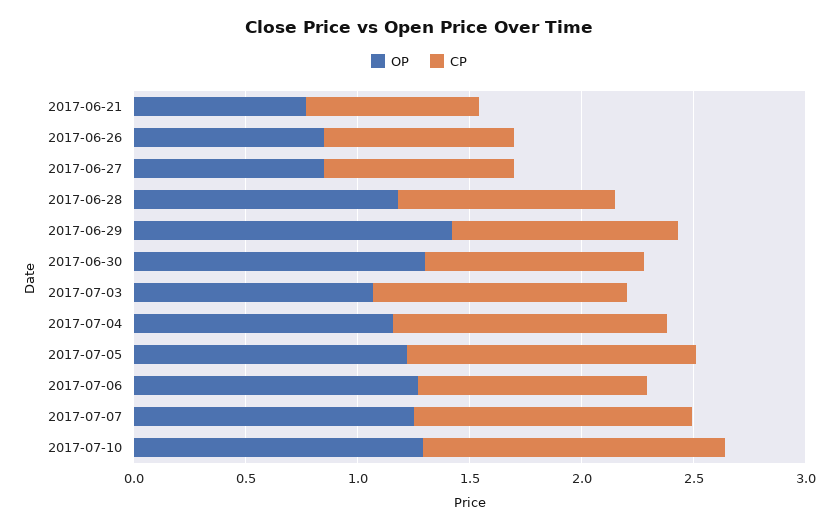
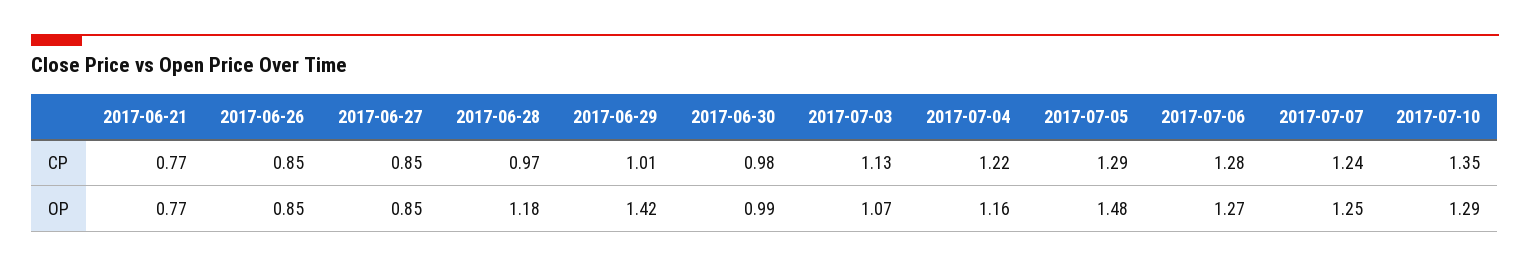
OP, 2017-06-30: 1.3 -> 0.99
OP, 2017-07-05: 1.2 -> 1.48
CP, 2017-07-06: 1 -> 1.28

